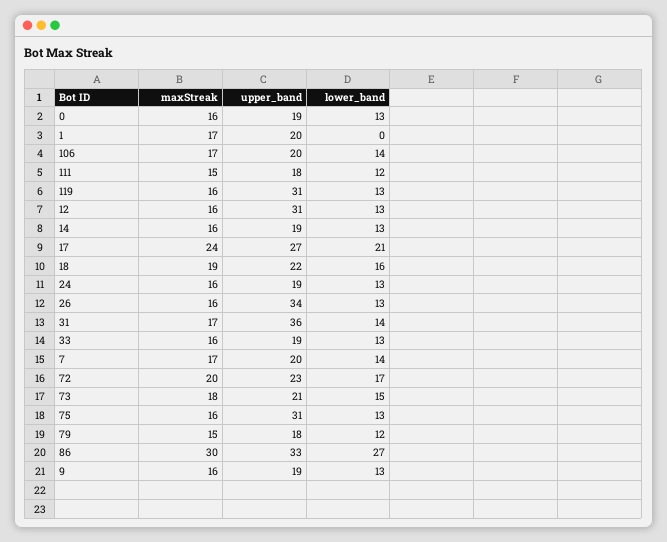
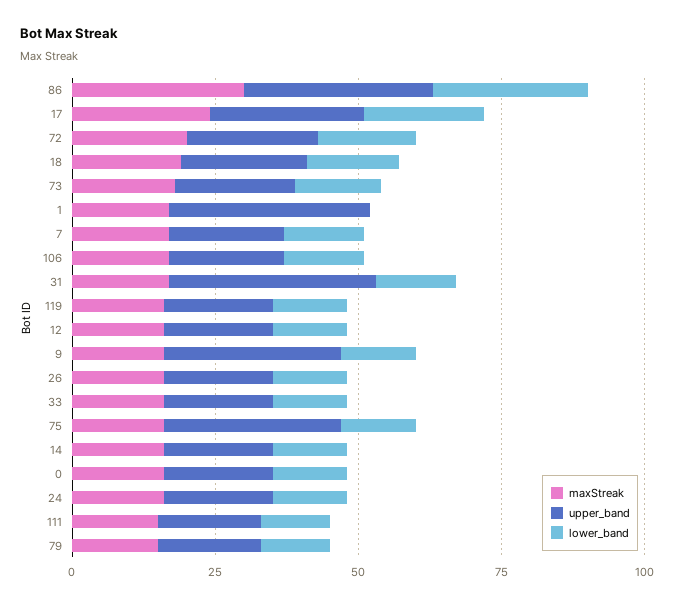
upper_band, 1: 20 -> 35
upper_band, 119: 31 -> 20
upper_band, 12: 31 -> 20
upper_band, 26: 34 -> 20
upper_band, 9: 19 -> 30

